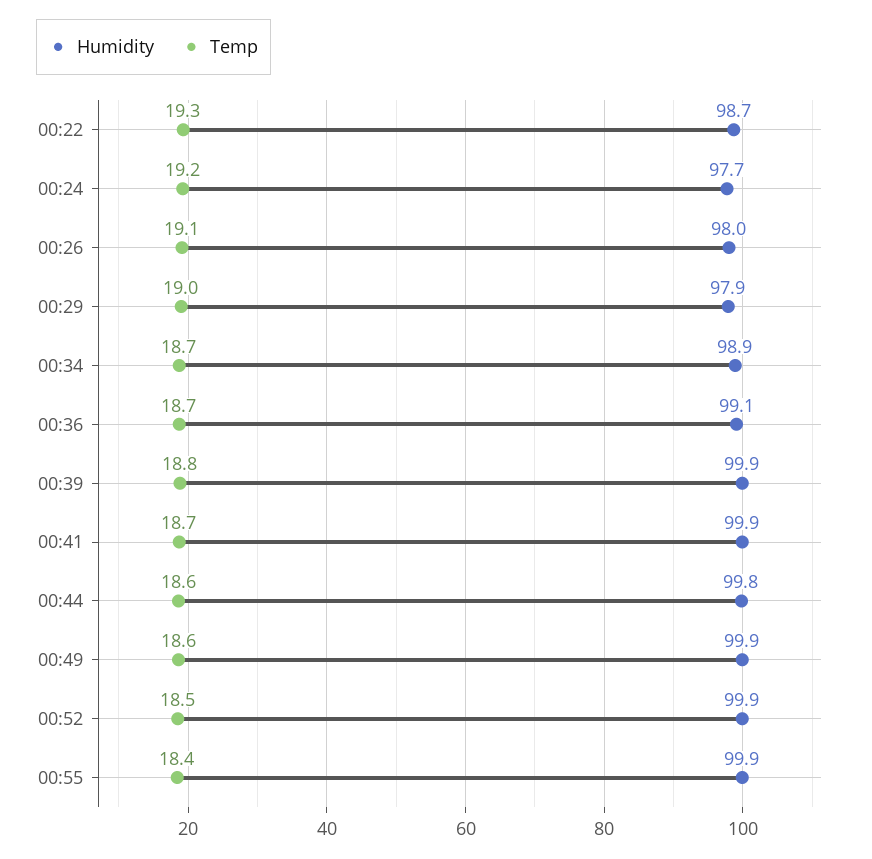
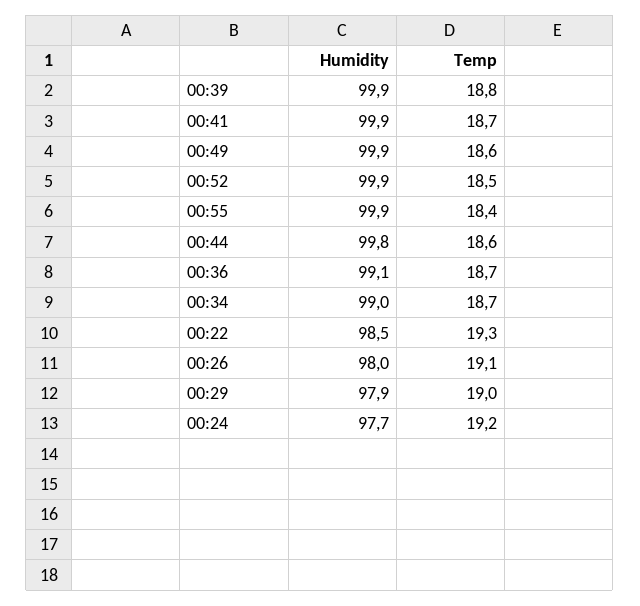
Humidity, 00:22: 98.7 -> 98.5
Humidity, 00:34: 98.9 -> 99

